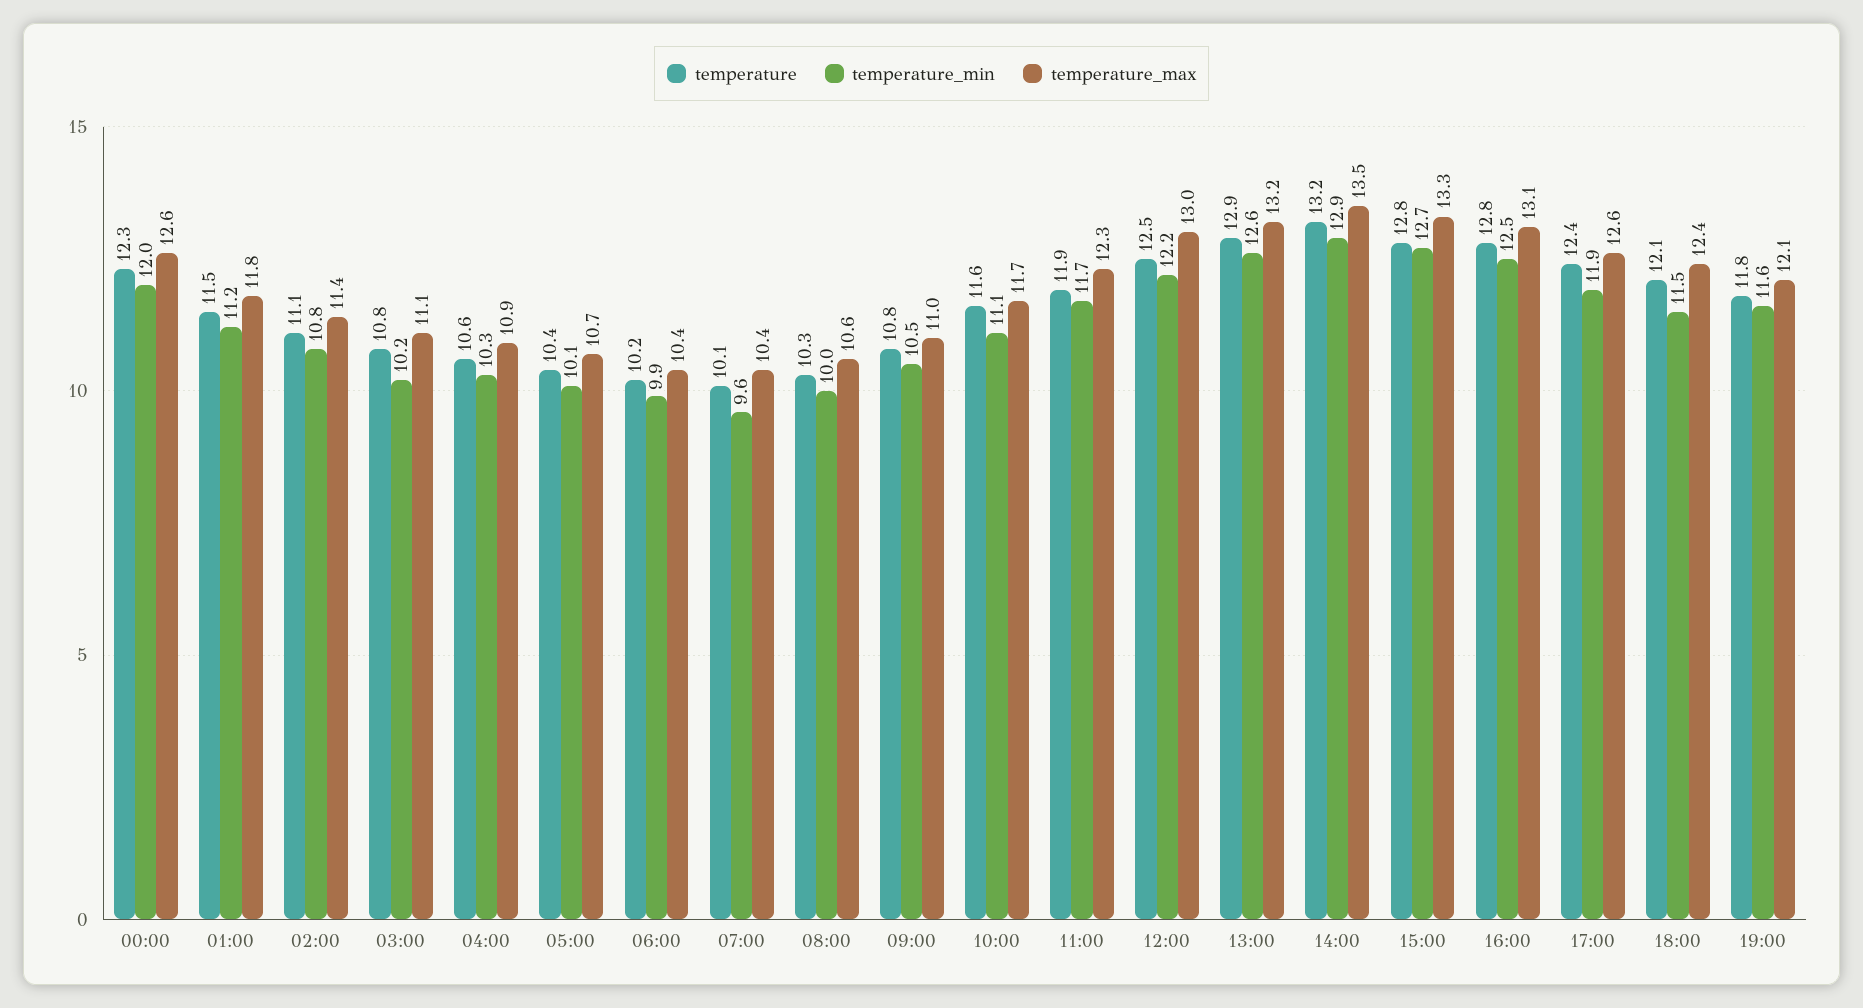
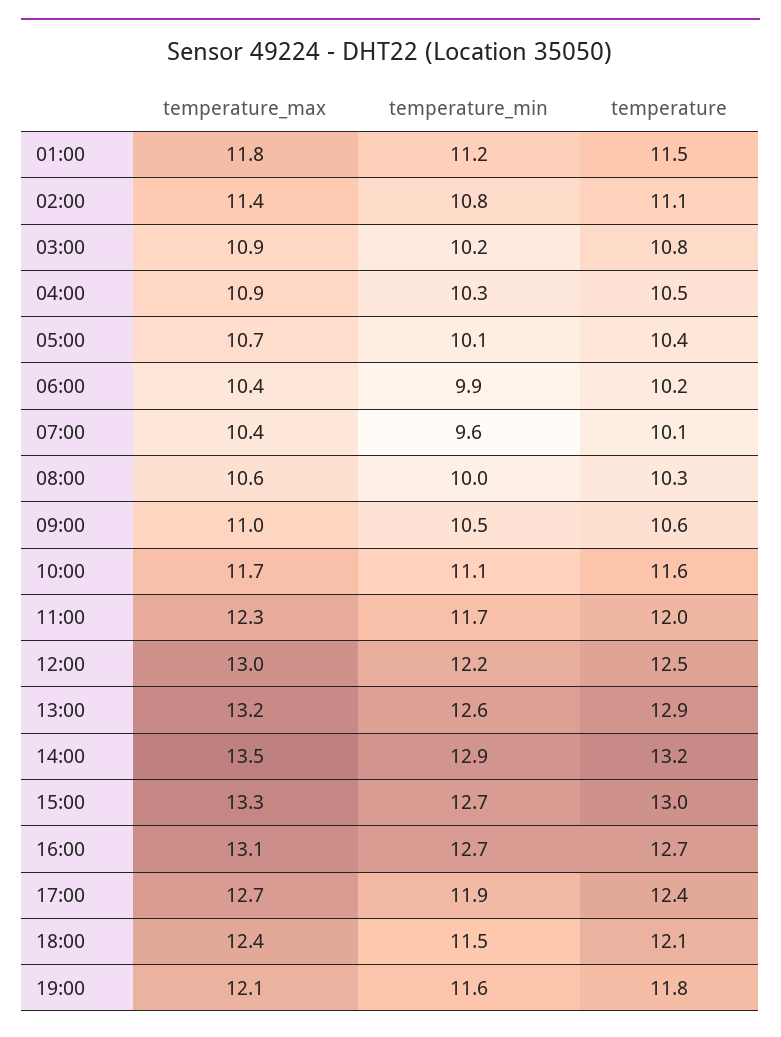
temperature, 00:00: 12.3 -> none
temperature_min, 00:00: 12 -> none
temperature_max, 00:00: 12.6 -> none
temperature_max, 03:00: 11.1 -> 10.9
temperature, 04:00: 10.6 -> 10.5
temperature, 09:00: 10.8 -> 10.6
temperature, 11:00: 11.9 -> 12
temperature, 15:00: 12.8 -> 13
temperature, 16:00: 12.8 -> 12.7
temperature_min, 16:00: 12.5 -> 12.7
temperature_max, 17:00: 12.6 -> 12.7

